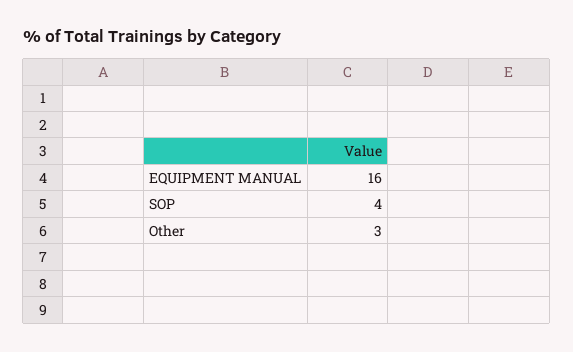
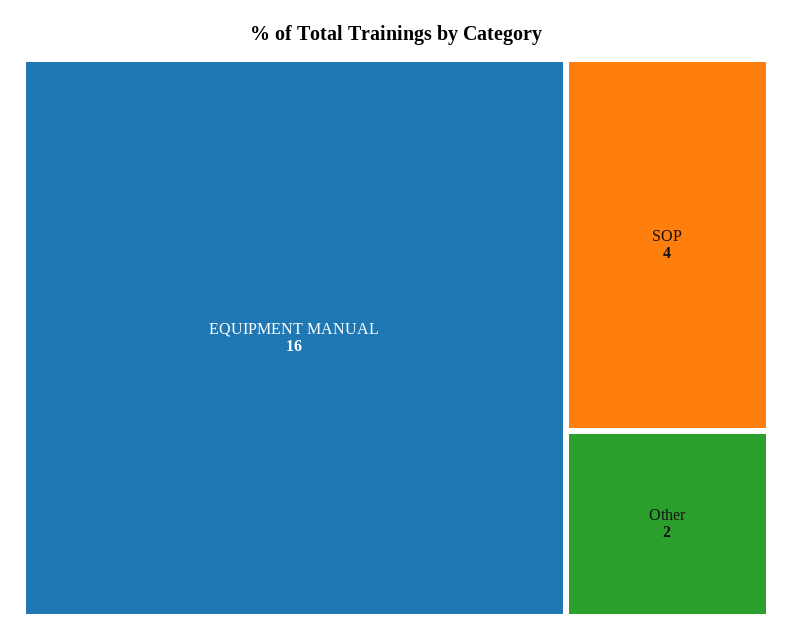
Other: 3 -> 2

